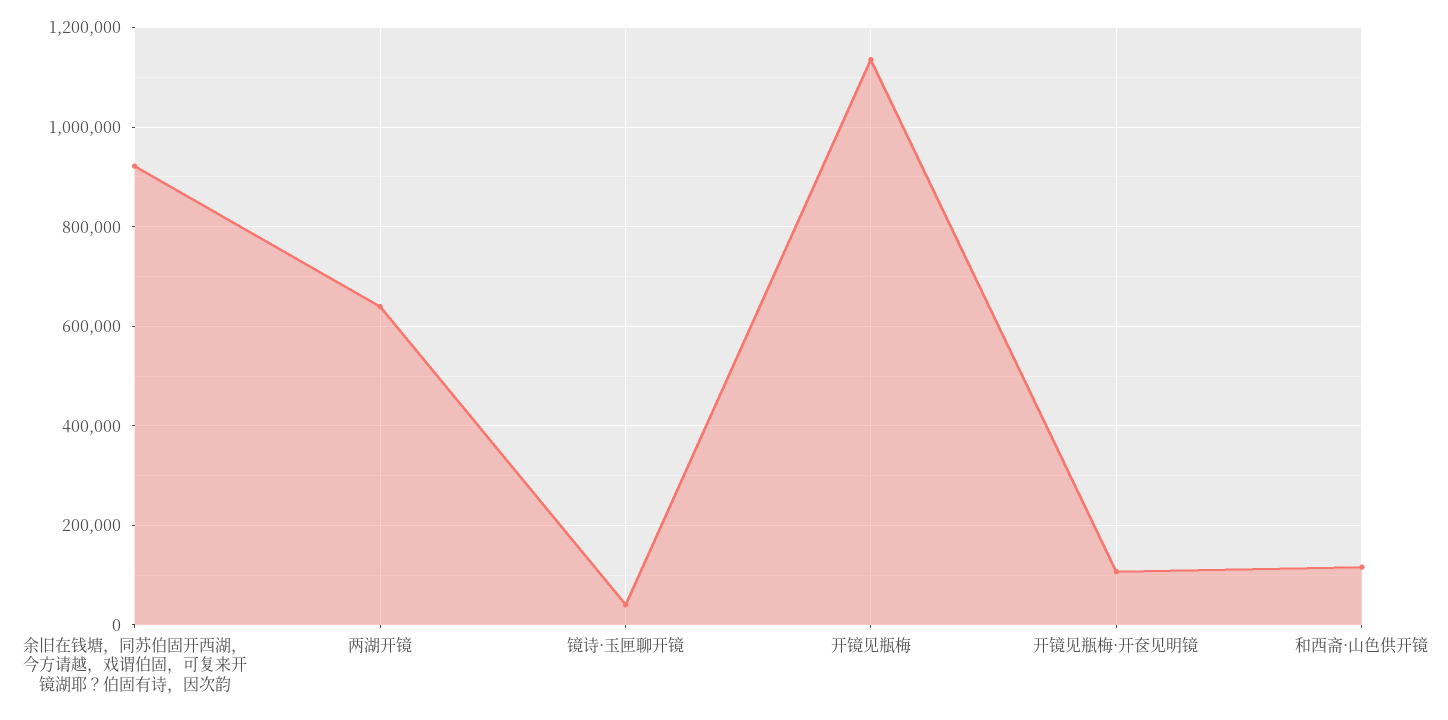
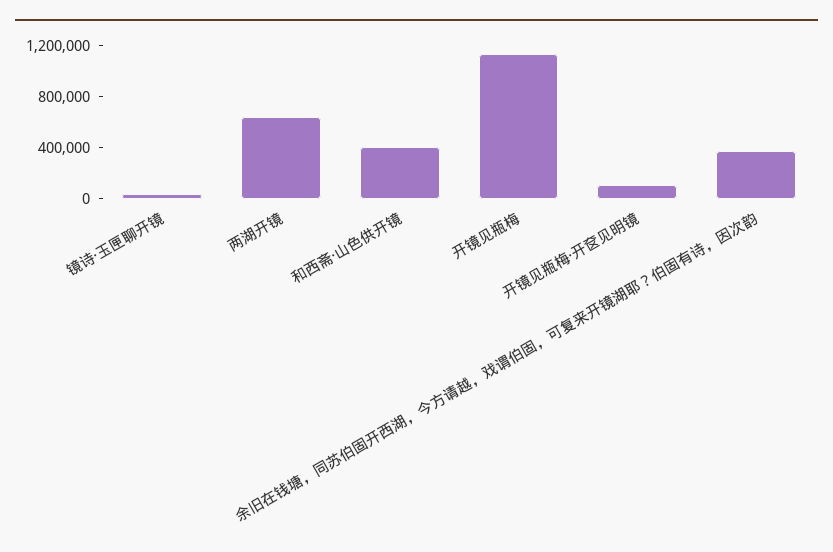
余旧在钱塘，同苏伯固开西湖，今方请越，戏谓伯固，可复来开镜湖耶？伯固有诗，因次韵: 920000 -> 400000
和西斋·山色供开镜: 120000 -> 400000

